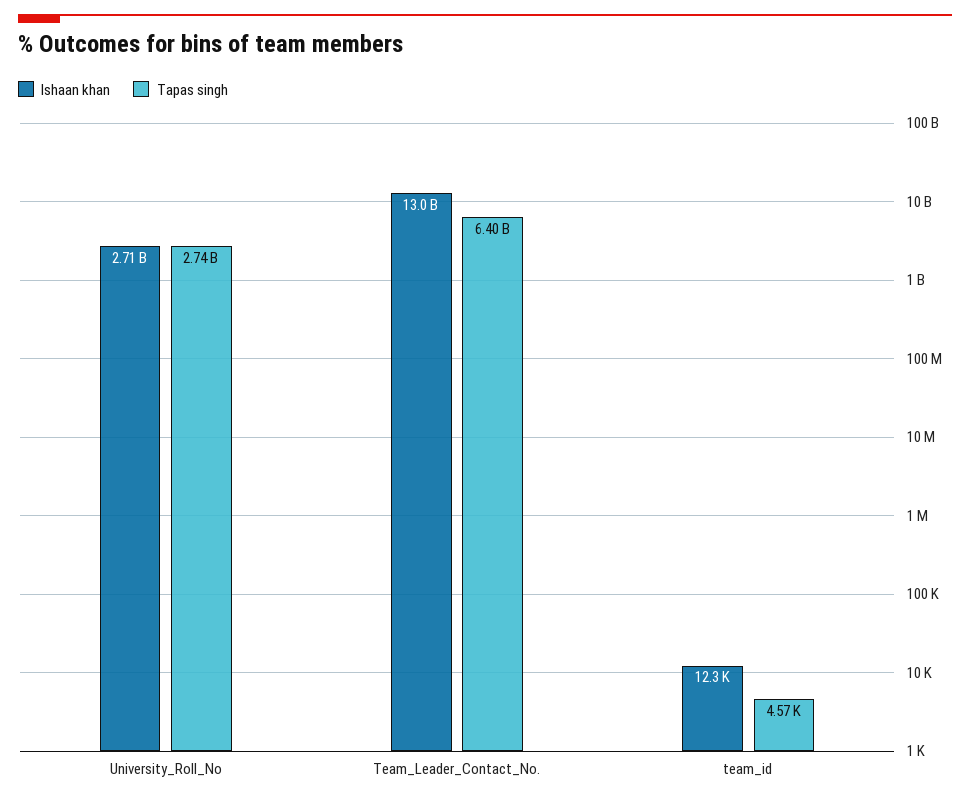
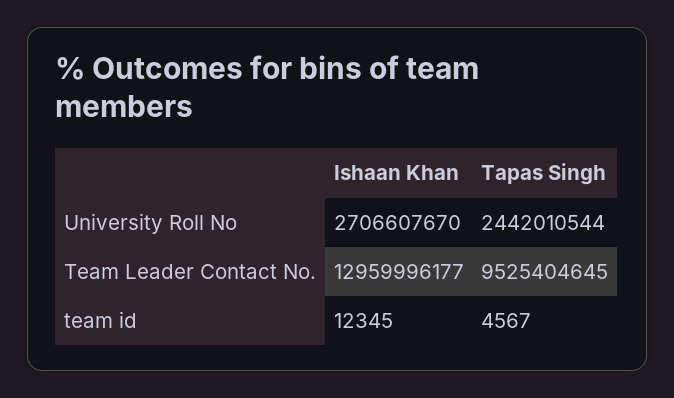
Tapas singh, University_Roll_No: 2740000000 -> 2442010544
Tapas singh, Team_Leader_Contact_No.: 6400000000 -> 9525404645

